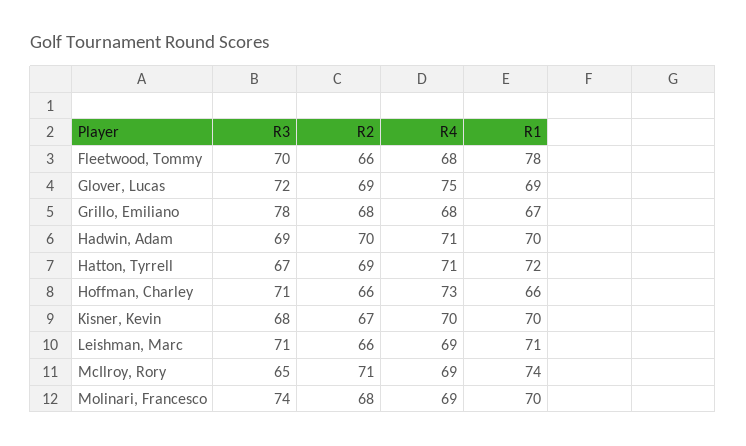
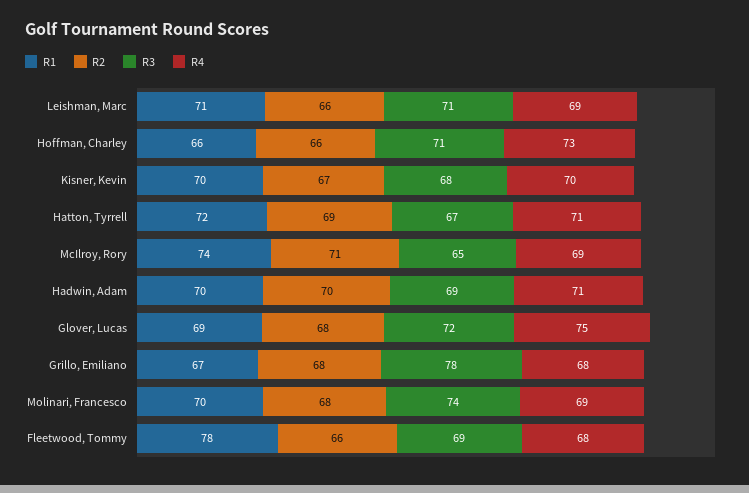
R3, Fleetwood, Tommy: 70 -> 69
R2, Glover, Lucas: 69 -> 68

